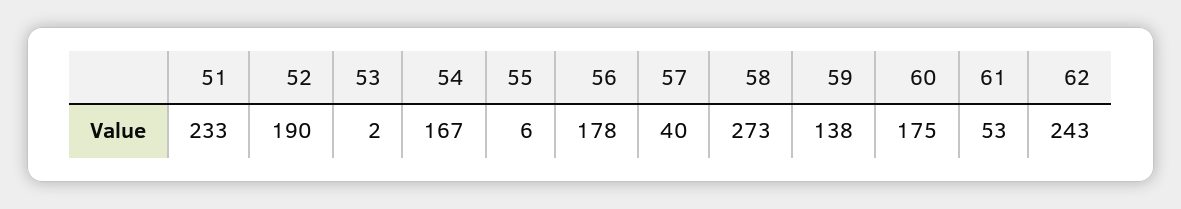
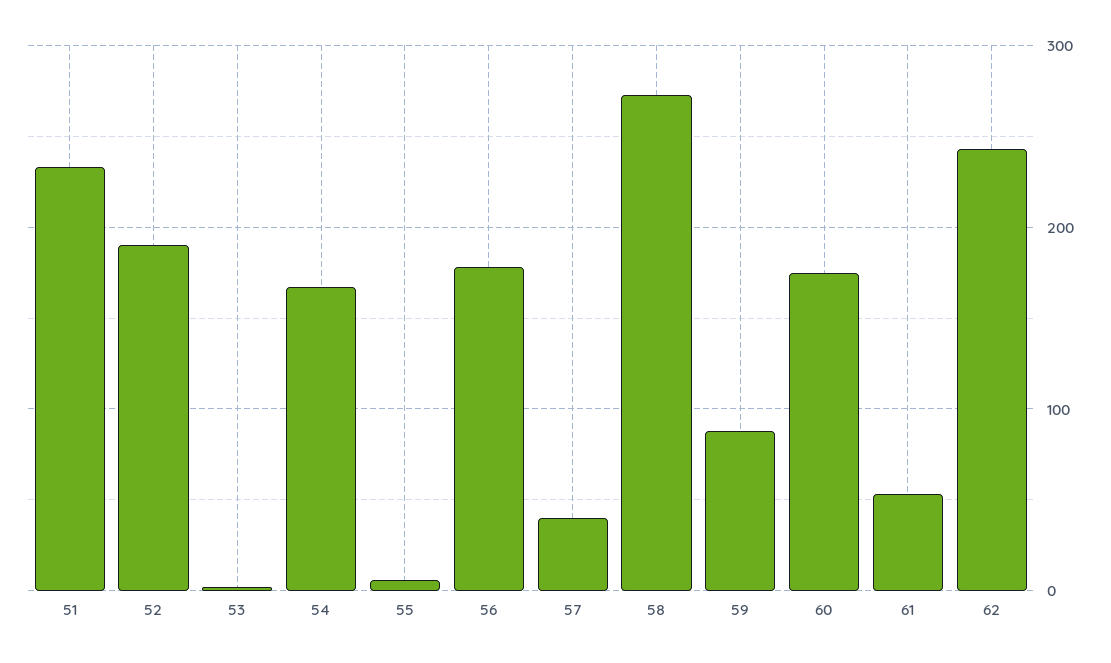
59: 138 -> 90

